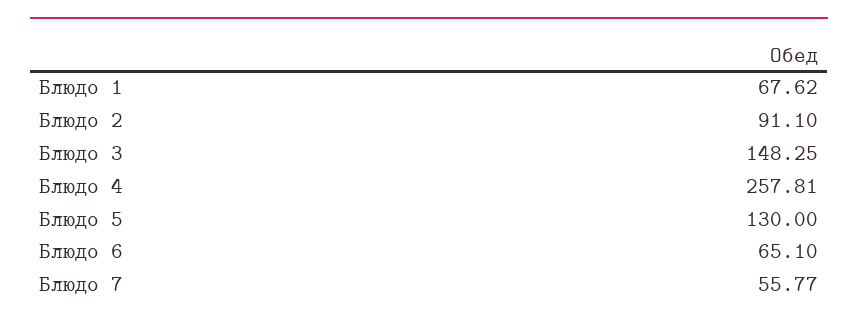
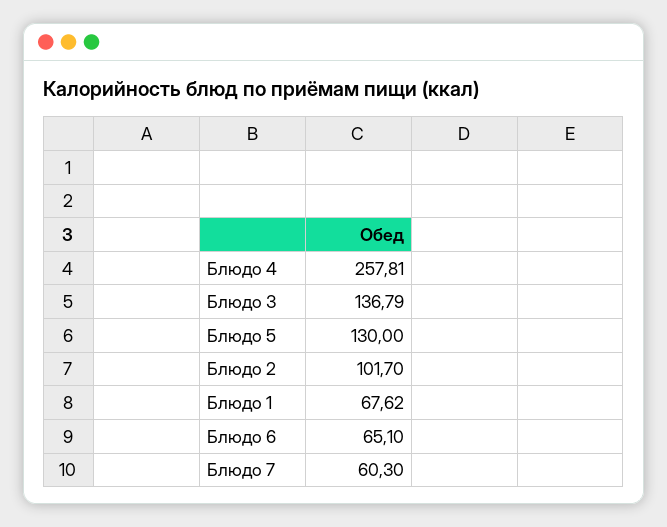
Блюдо 2: 91.1 -> 101.7
Блюдо 3: 148.25 -> 136.79
Блюдо 7: 55.77 -> 60.3

